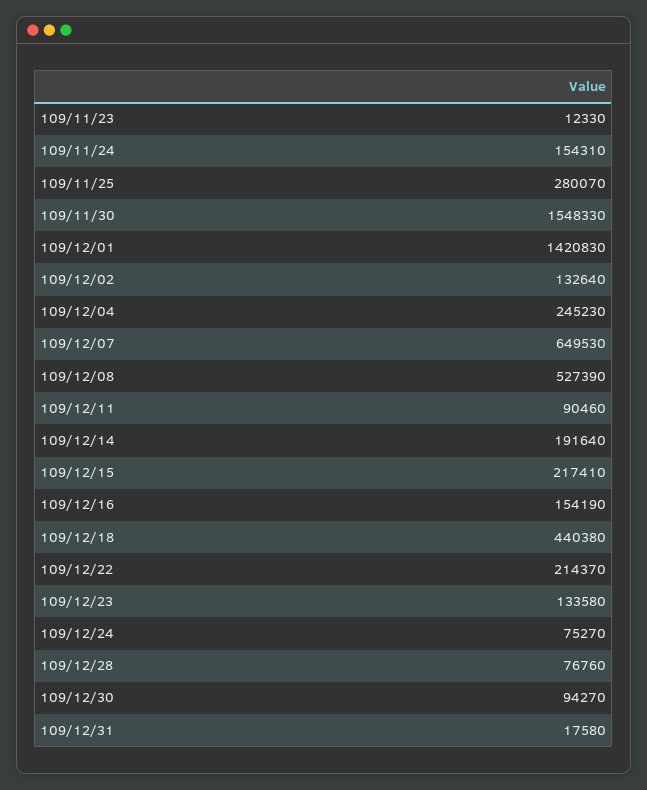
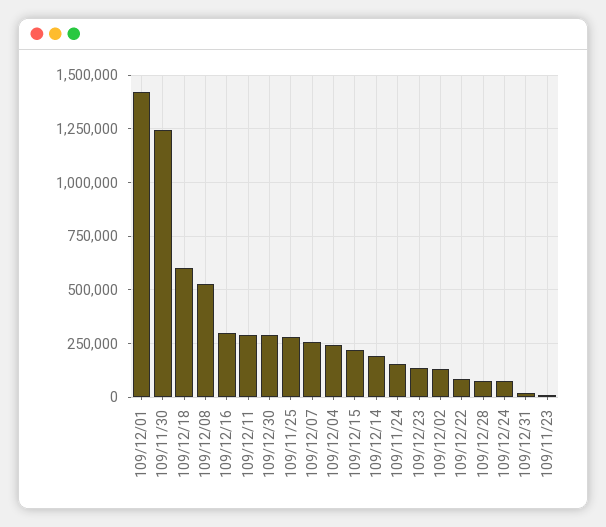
109/11/30: 1548330 -> 1250000
109/12/07: 649530 -> 250000
109/12/11: 90460 -> 300000
109/12/16: 154190 -> 300000
109/12/18: 440380 -> 600000
109/12/22: 214370 -> 100000
109/12/30: 94270 -> 300000

